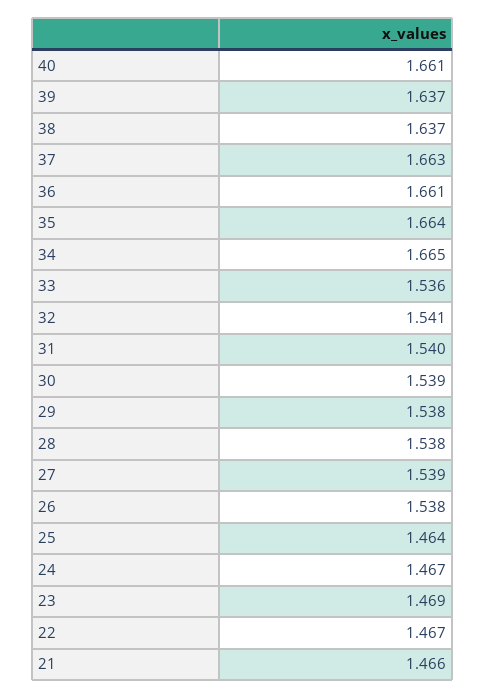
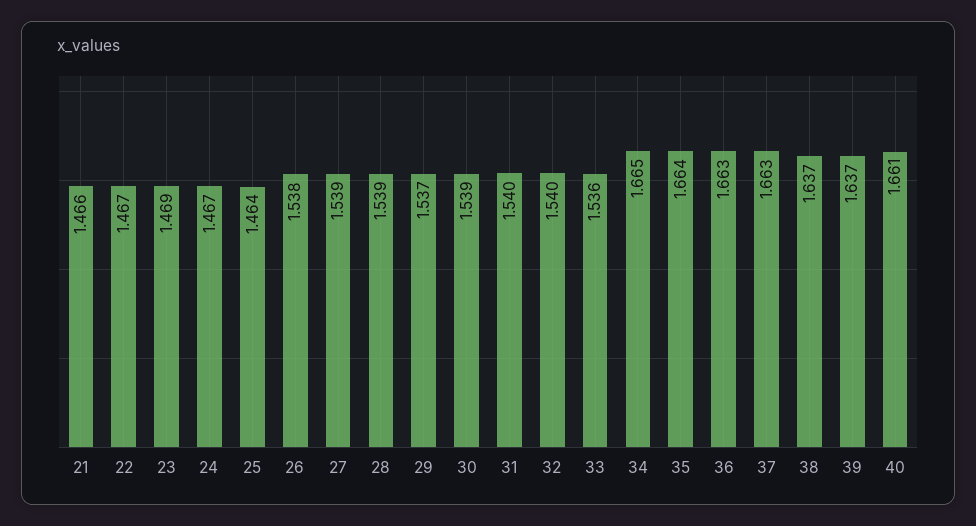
36: 1.661 -> 1.663
32: 1.541 -> 1.54
29: 1.538 -> 1.537
28: 1.538 -> 1.539

